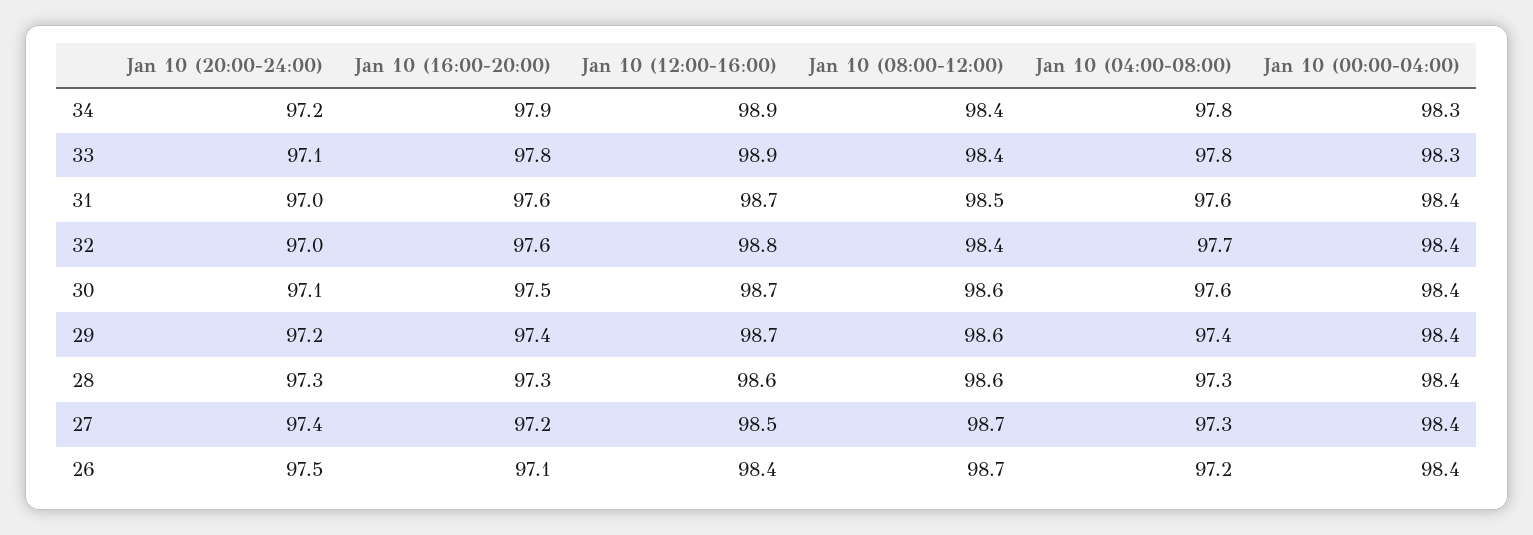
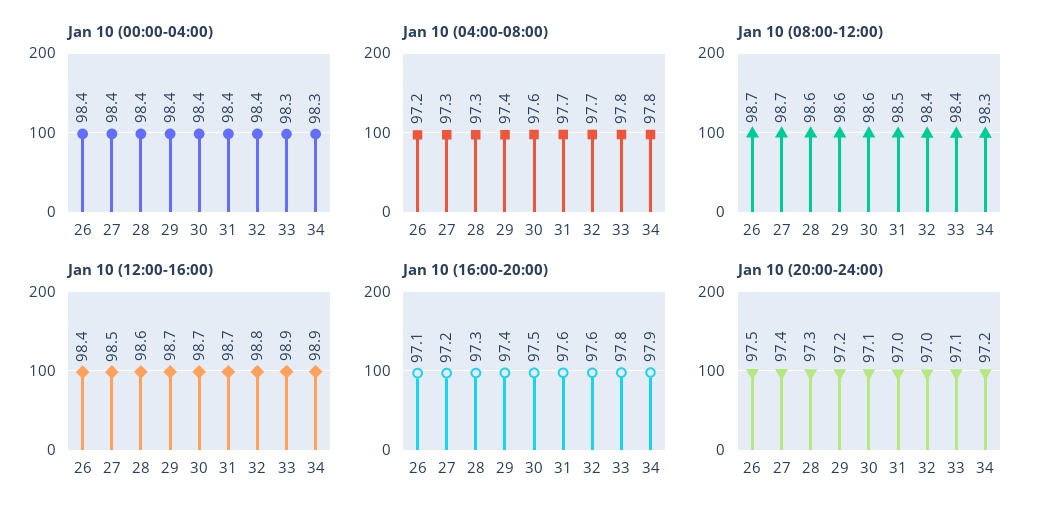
Jan 10 (08:00-12:00), 34: 98.4 -> 98.3
Jan 10 (04:00-08:00), 31: 97.6 -> 97.7

